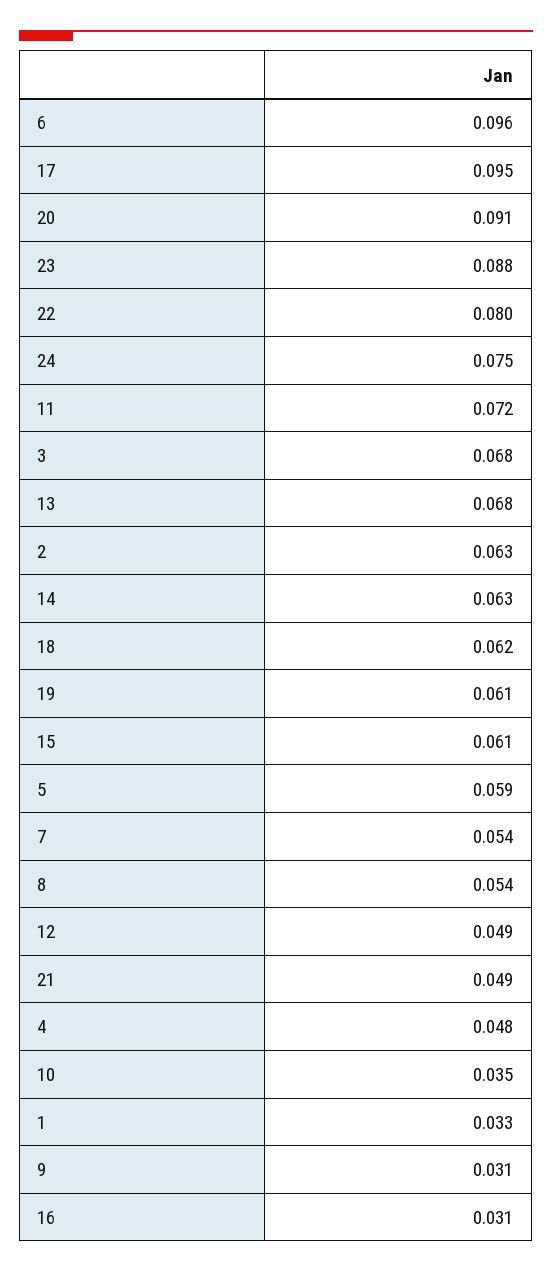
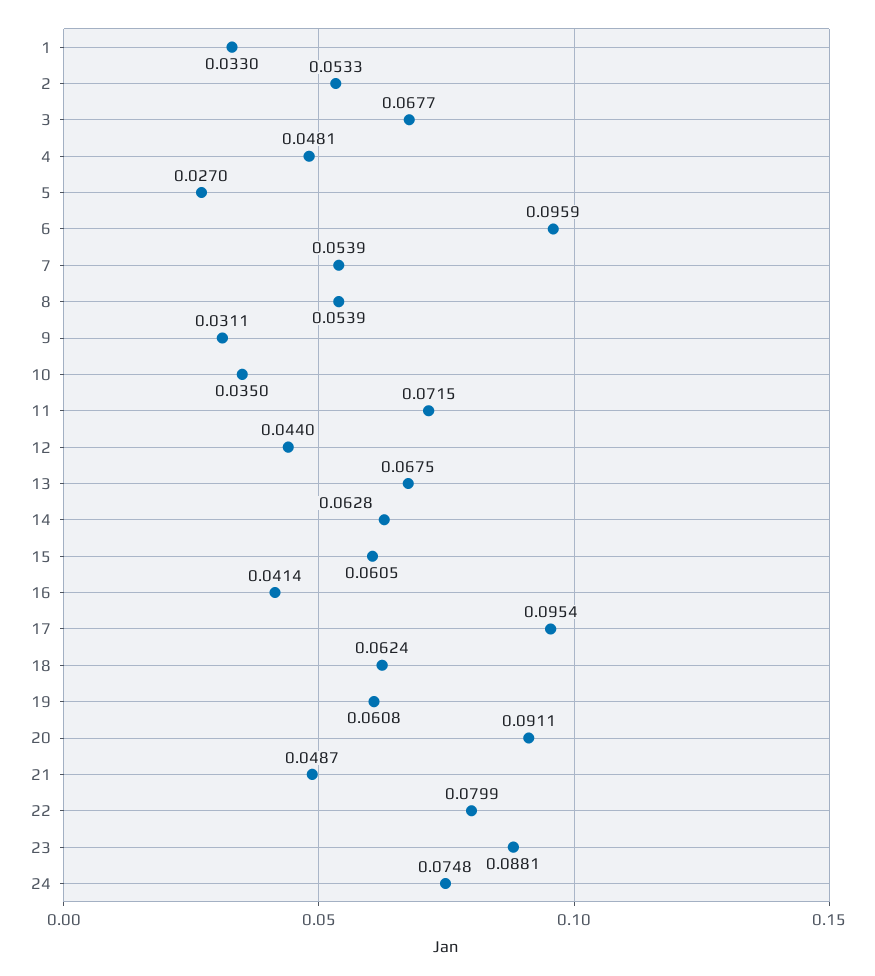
2: 0.063 -> 0.0533
5: 0.059 -> 0.027
12: 0.049 -> 0.044
16: 0.031 -> 0.0414

